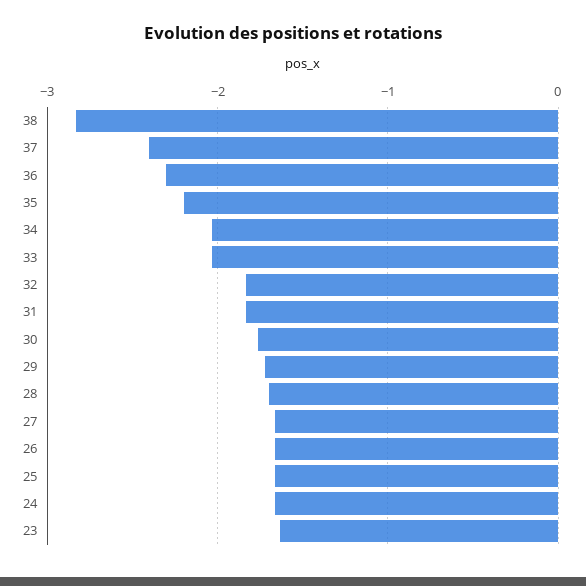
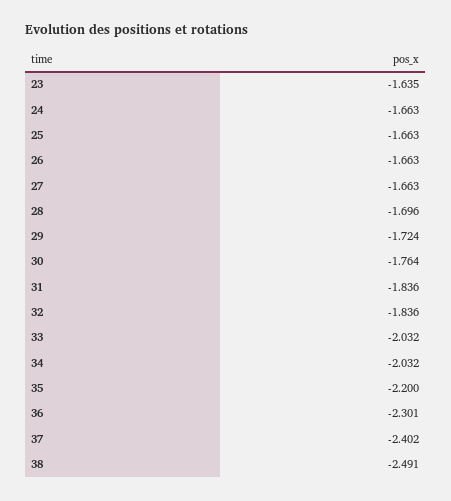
38: -2.8 -> -2.491

